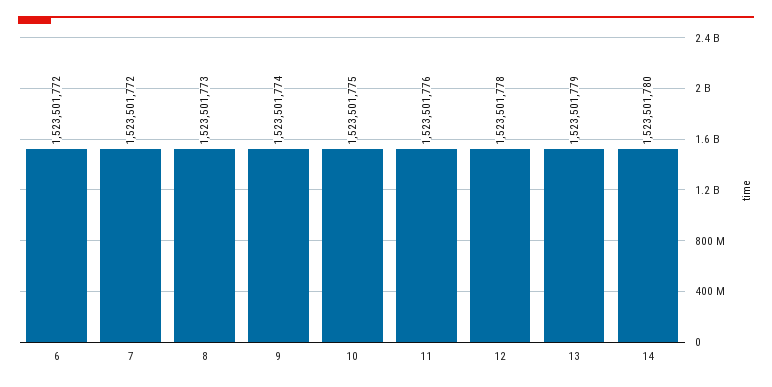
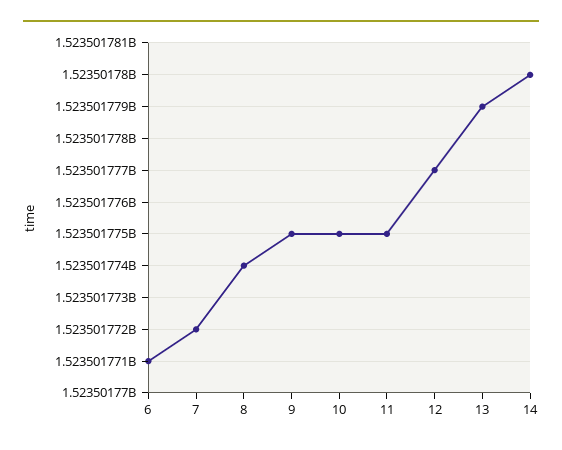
6: 1523501772 -> 1523501771
8: 1523501773 -> 1523501774
9: 1523501774 -> 1523501775
11: 1523501776 -> 1523501775
12: 1523501778 -> 1523501777

